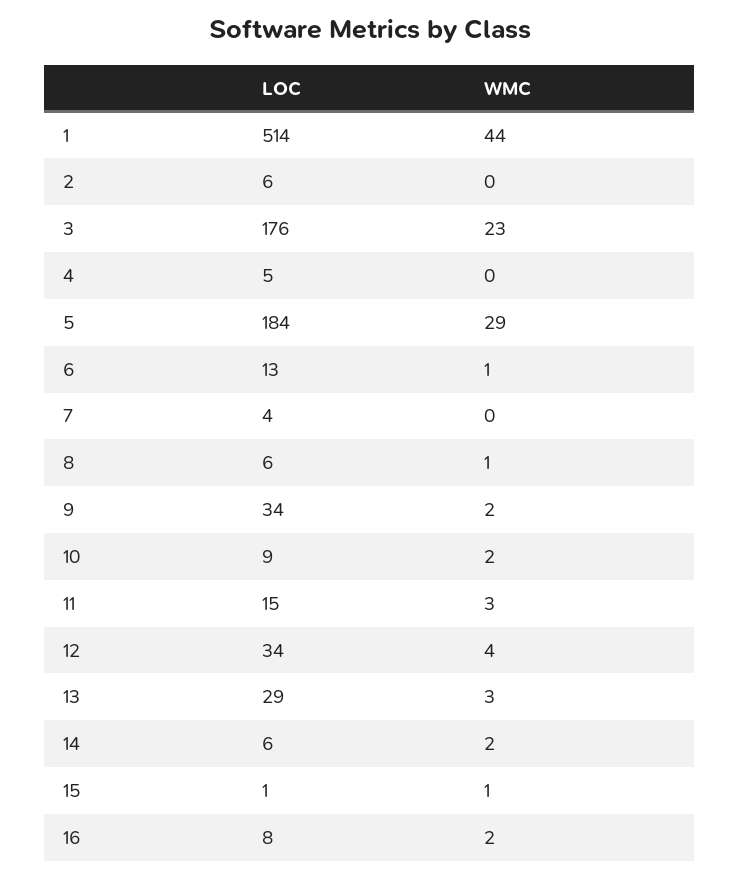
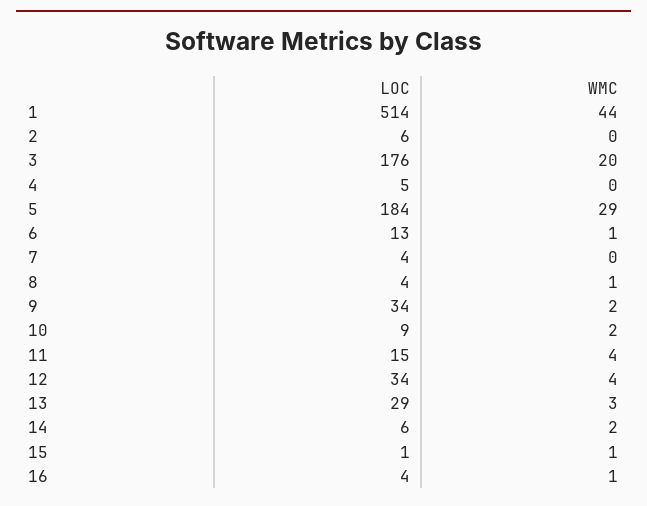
WMC, 3: 23 -> 20
LOC, 8: 6 -> 4
WMC, 11: 3 -> 4
LOC, 16: 8 -> 4
WMC, 16: 2 -> 1

